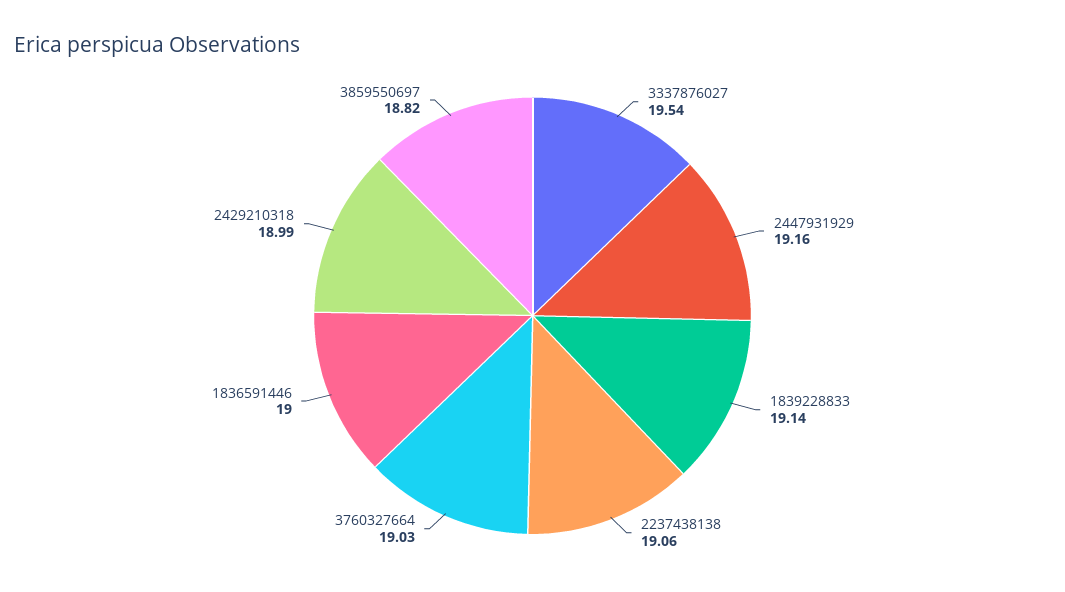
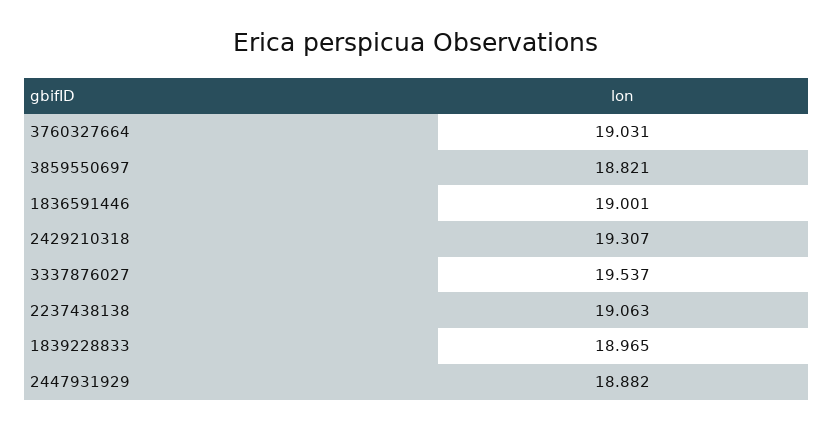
2447931929: 19.16 -> 18.882
1839228833: 19.14 -> 18.965
2429210318: 18.99 -> 19.307

